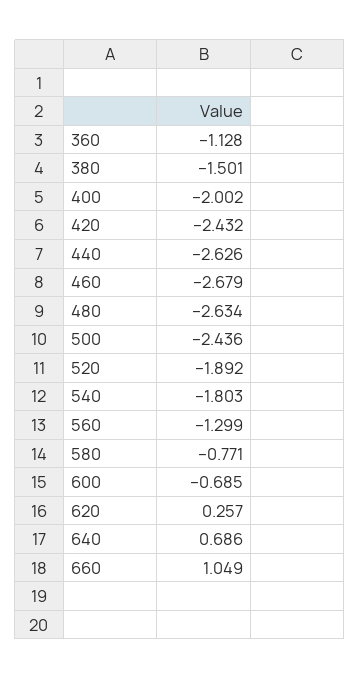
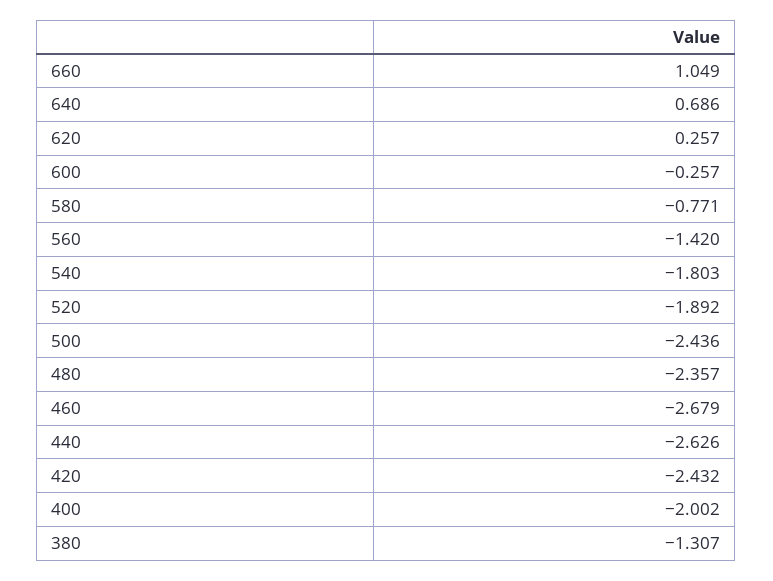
360: -1.128 -> none
380: -1.501 -> -1.307
480: -2.634 -> -2.357
560: -1.299 -> -1.42
600: -0.685 -> -0.257

